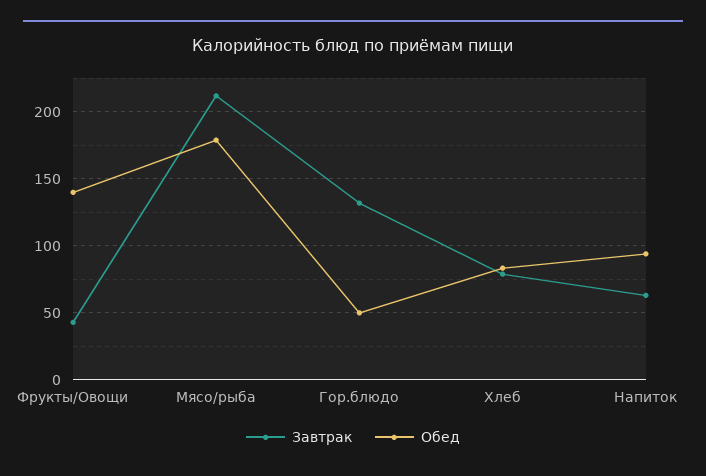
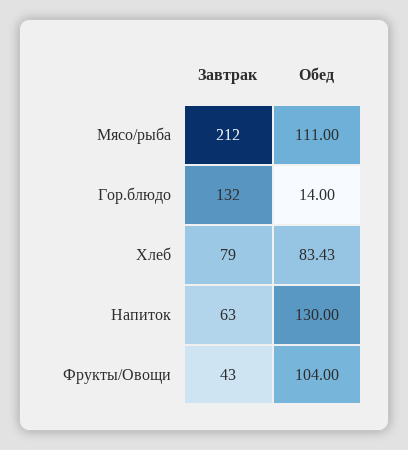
Обед, Фрукты/Овощи: 140 -> 104
Обед, Мясо/рыба: 180 -> 111
Обед, Гор.блюдо: 50 -> 14
Обед, Напиток: 95 -> 130

